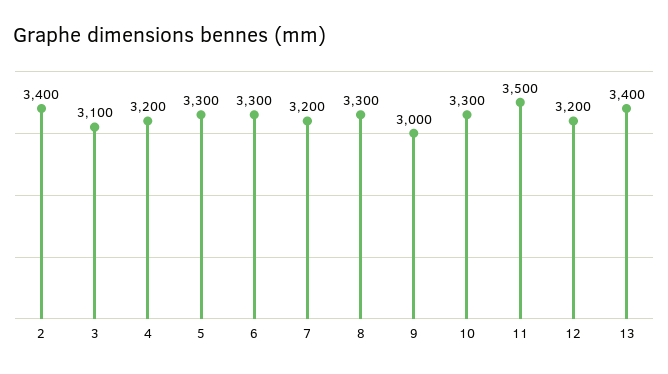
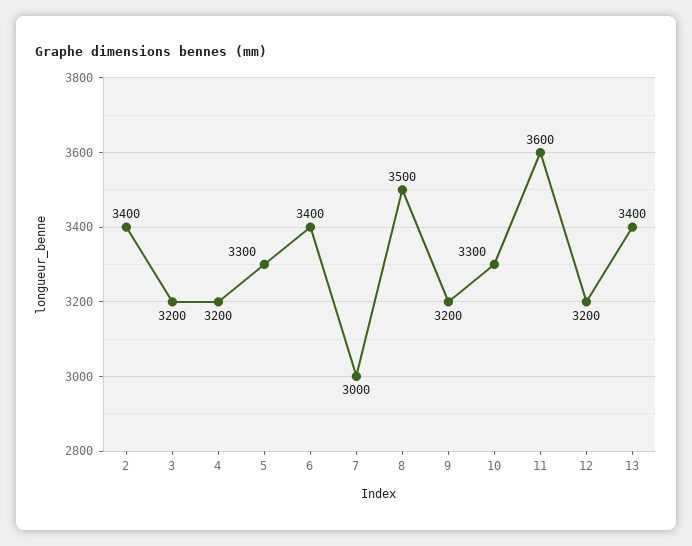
3: 3100 -> 3200
6: 3300 -> 3400
7: 3200 -> 3000
8: 3300 -> 3500
9: 3000 -> 3200
11: 3500 -> 3600

